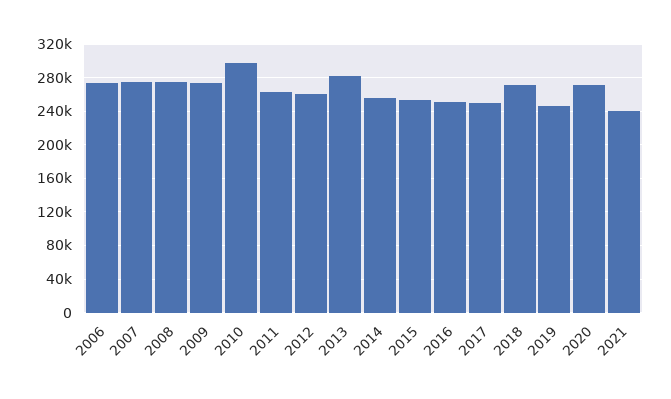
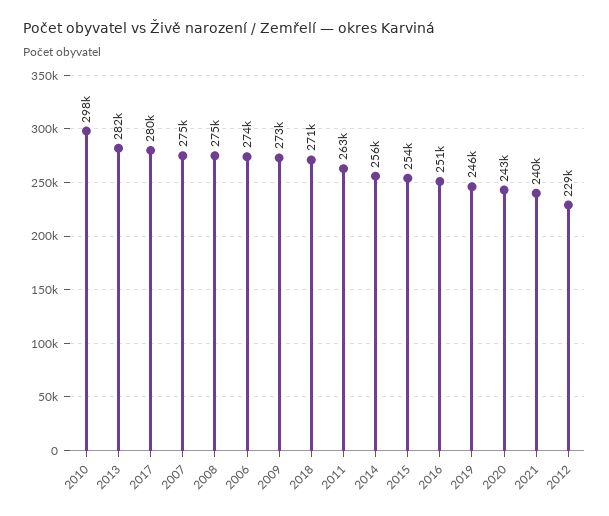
2012: 260000 -> 229000
2017: 250000 -> 280000
2020: 270000 -> 243000

